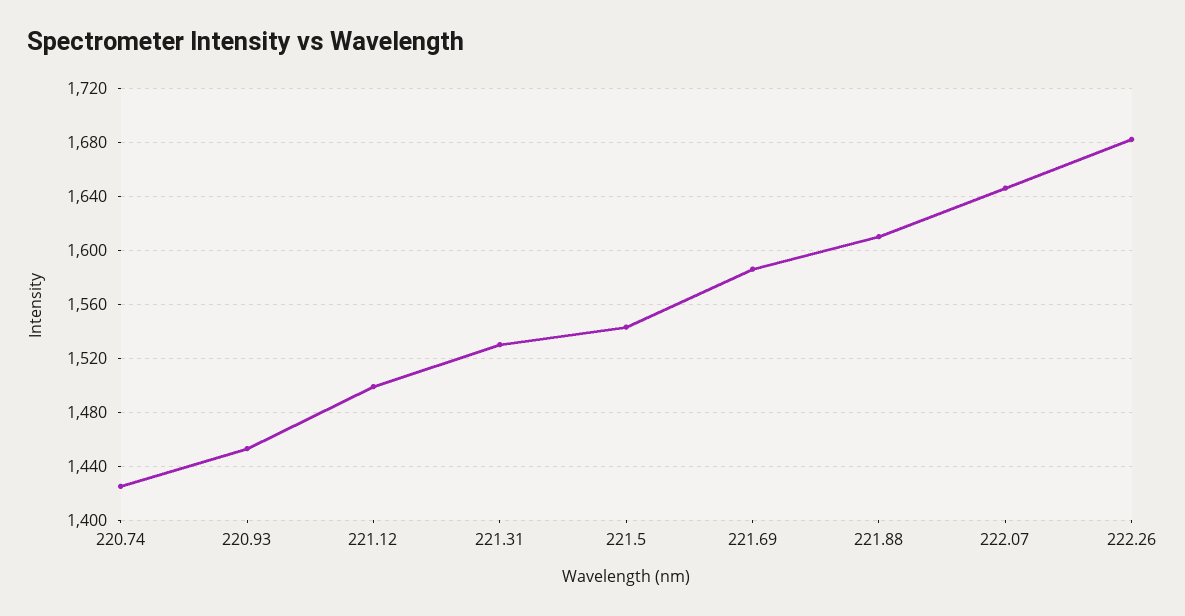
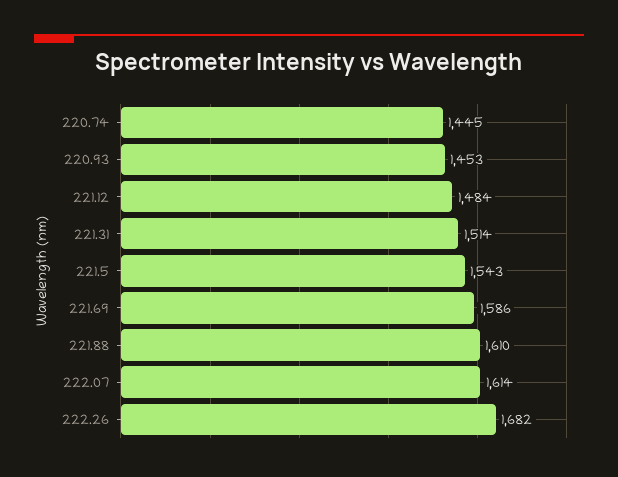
220.74: 1425 -> 1445
221.12: 1500 -> 1484
221.31: 1530 -> 1514
222.07: 1645 -> 1614

